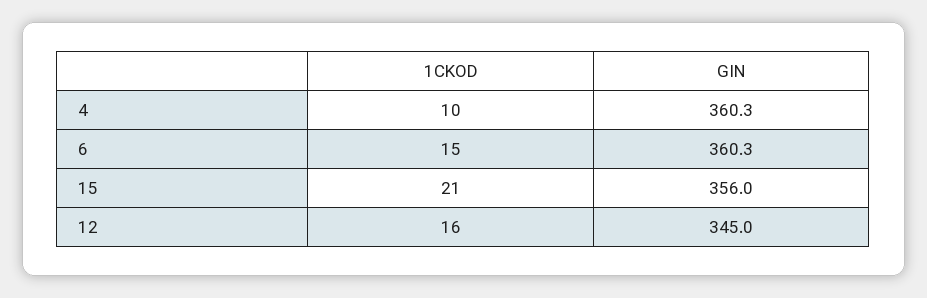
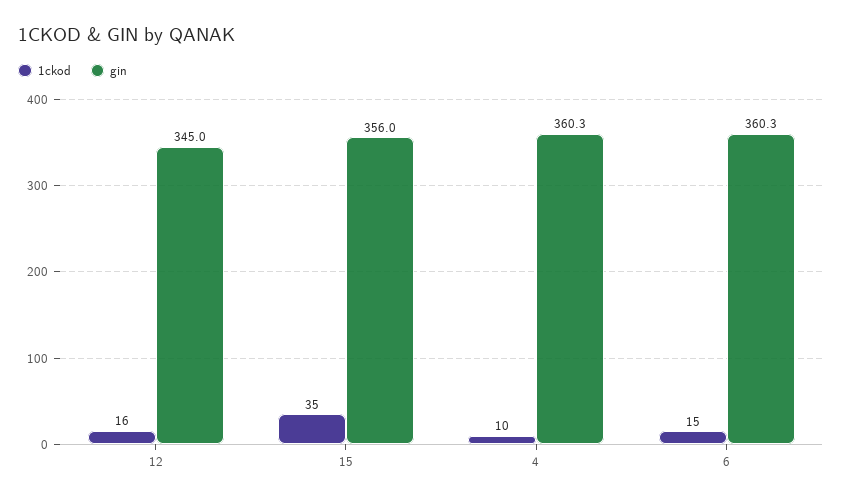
1CKOD, 15: 21 -> 35

